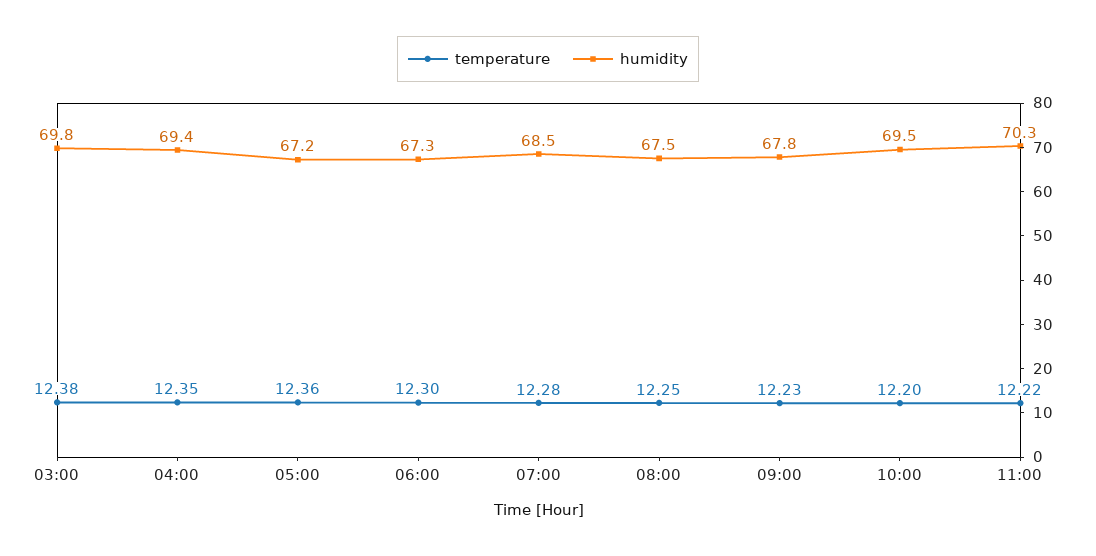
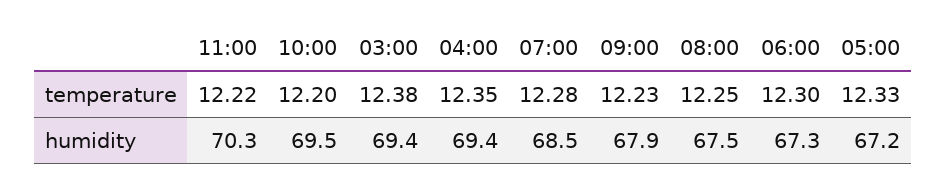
humidity, 03:00: 69.8 -> 69.4
temperature, 05:00: 12.36 -> 12.33
humidity, 09:00: 67.8 -> 67.9

